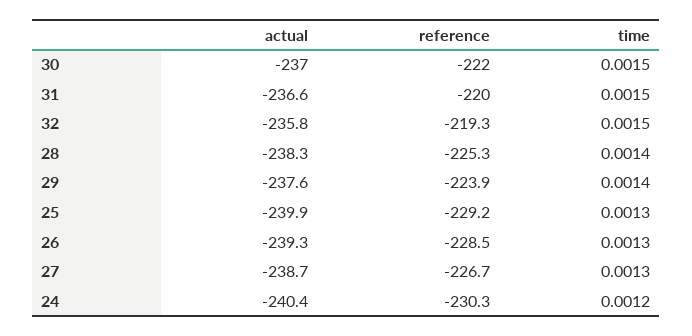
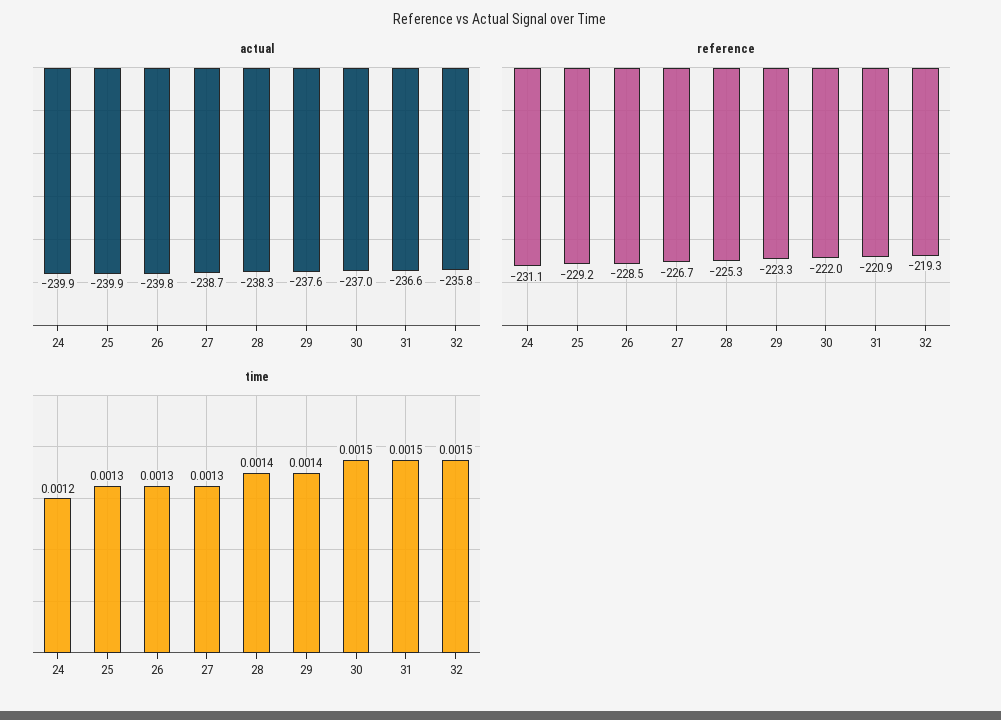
reference, 31: -220 -> -220.9
reference, 29: -223.9 -> -223.3
actual, 26: -239.3 -> -239.8
actual, 24: -240.4 -> -239.9
reference, 24: -230.3 -> -231.1

